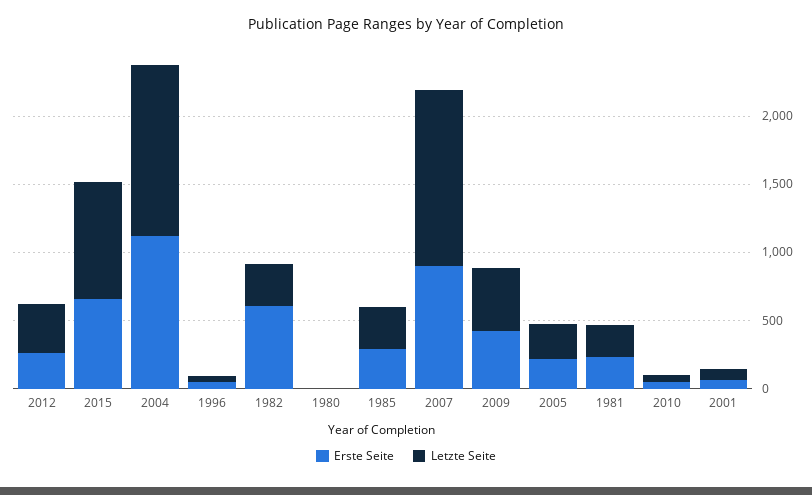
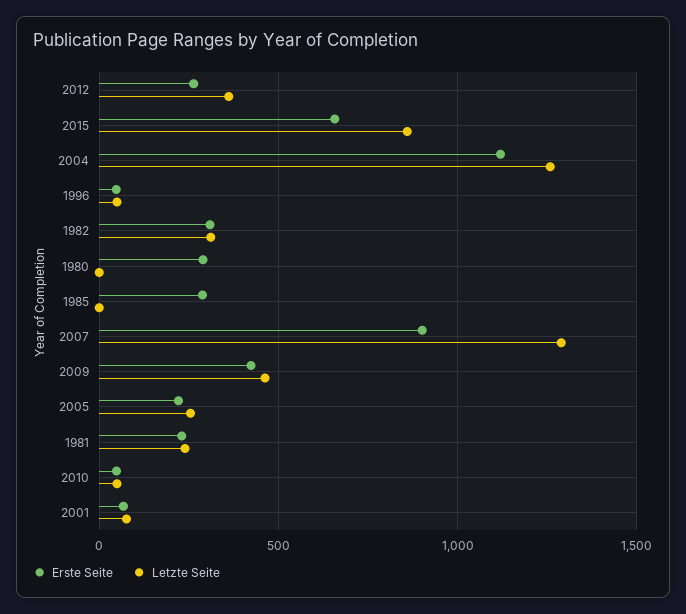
Erste Seite, 1982: 600 -> 300
Erste Seite, 1980: 0 -> 300
Letzte Seite, 1985: 300 -> 0

